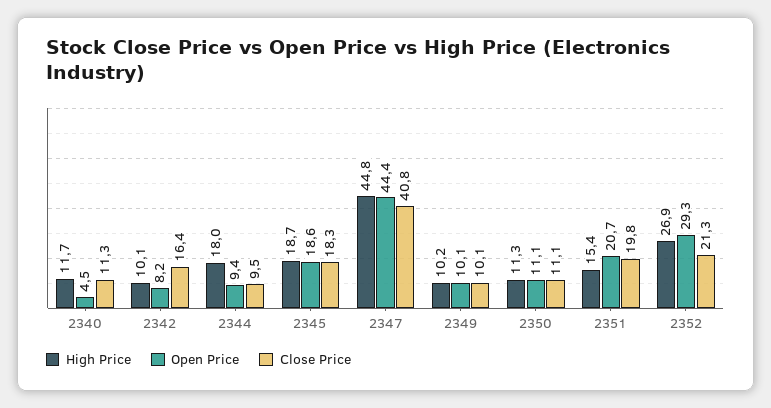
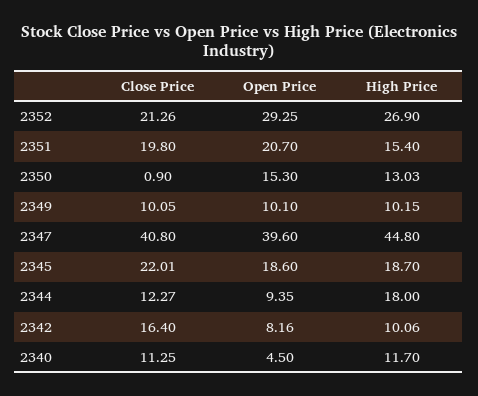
Close Price, 2344: 9.5 -> 12.27
Close Price, 2345: 18.3 -> 22.01
Open Price, 2347: 44.4 -> 39.6
High Price, 2350: 11.3 -> 13.03
Open Price, 2350: 11.1 -> 15.3
Close Price, 2350: 11.1 -> 0.9

